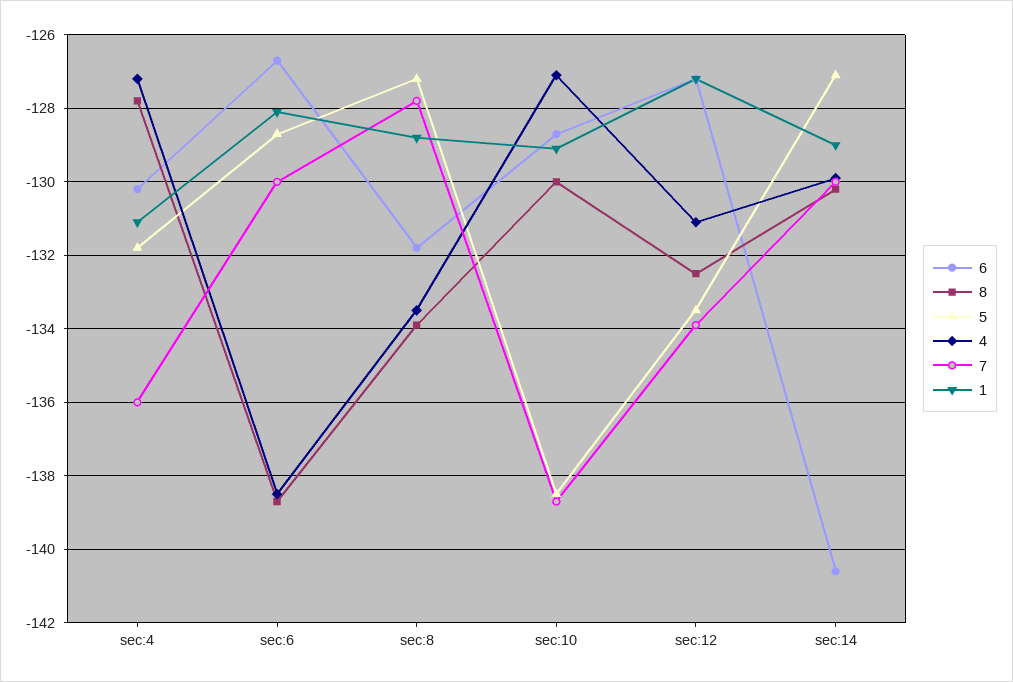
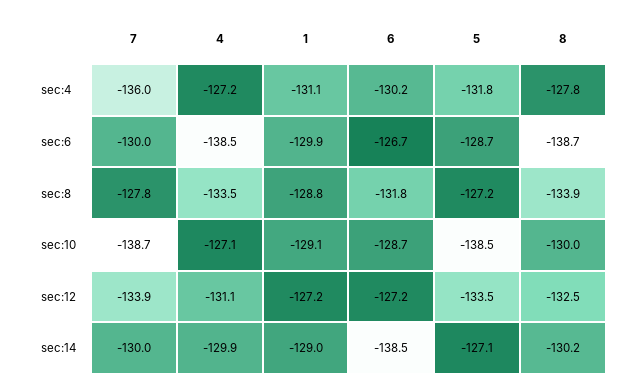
1, sec:6: -128 -> -129.9
6, sec:14: -140.5 -> -138.5

